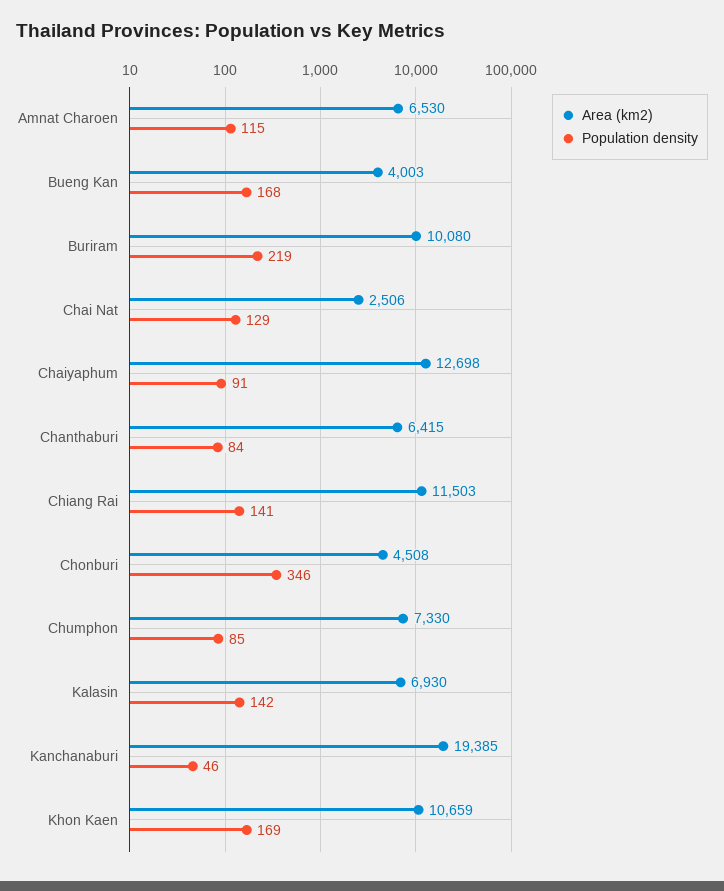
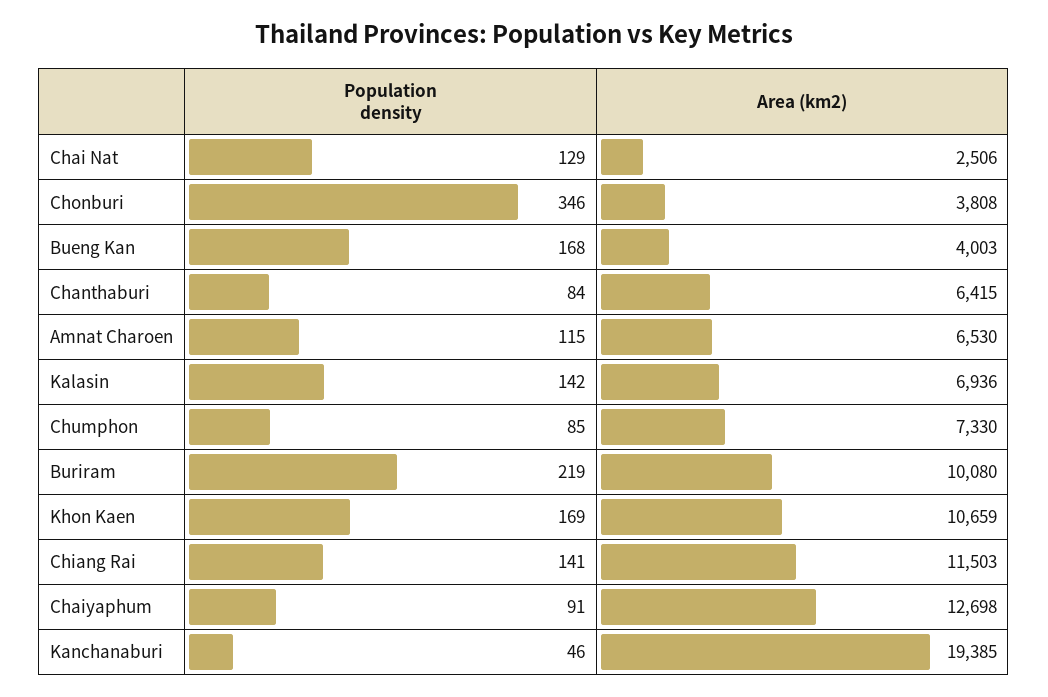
Area (km2), Chonburi: 4508 -> 3808
Area (km2), Kalasin: 6930 -> 6936

